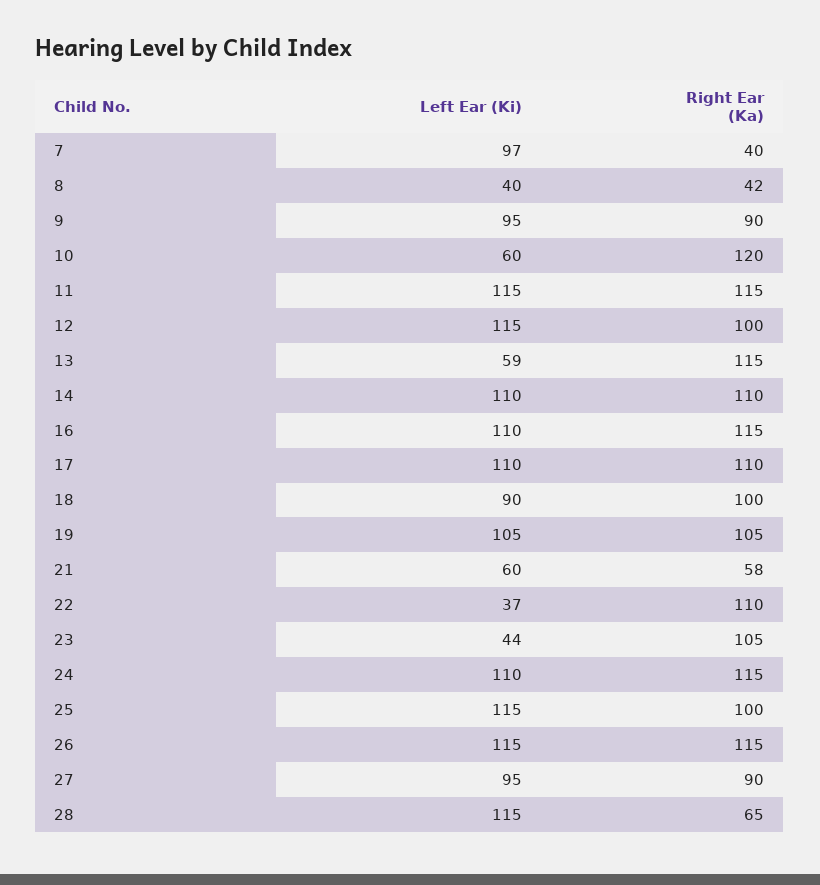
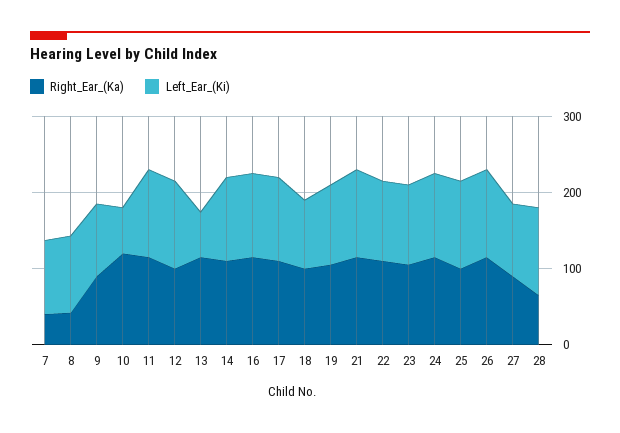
Left Ear (Ki), 8: 40 -> 100
Left Ear (Ki), 21: 60 -> 120
Right Ear (Ka), 21: 58 -> 120
Left Ear (Ki), 22: 37 -> 100
Left Ear (Ki), 23: 44 -> 100

